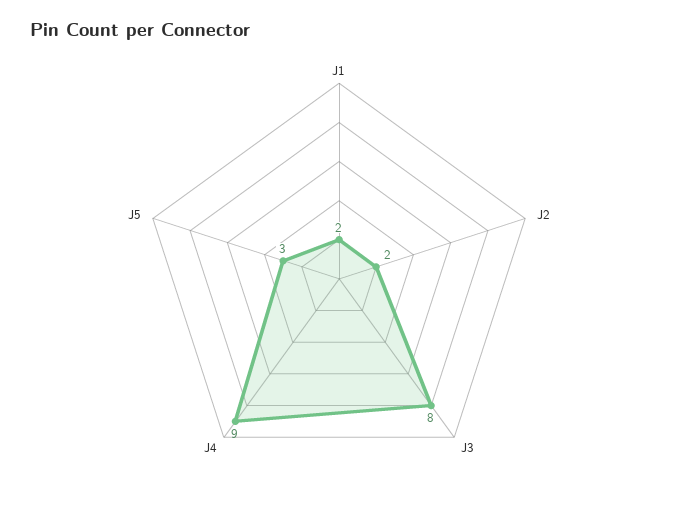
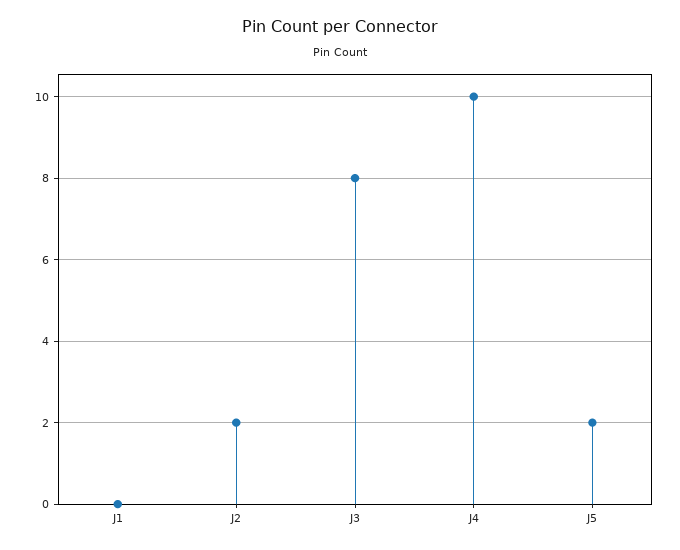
J1: 2 -> 0
J4: 9 -> 10
J5: 3 -> 2

